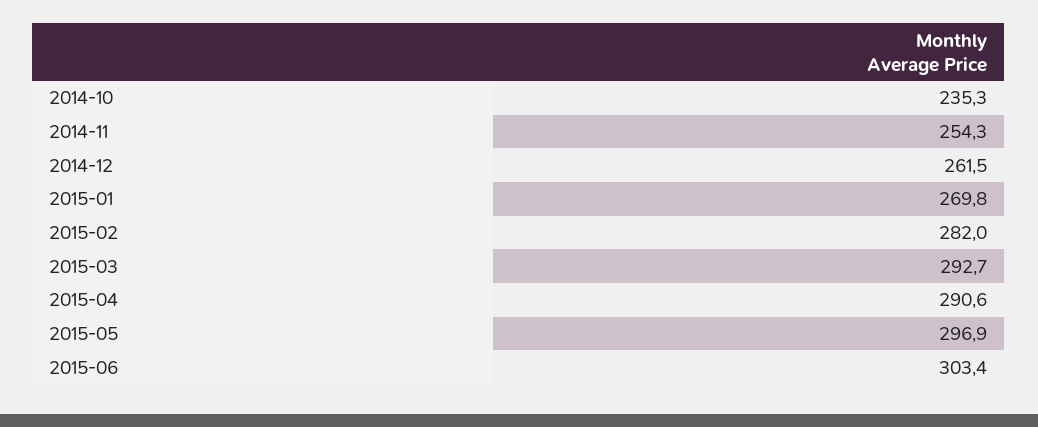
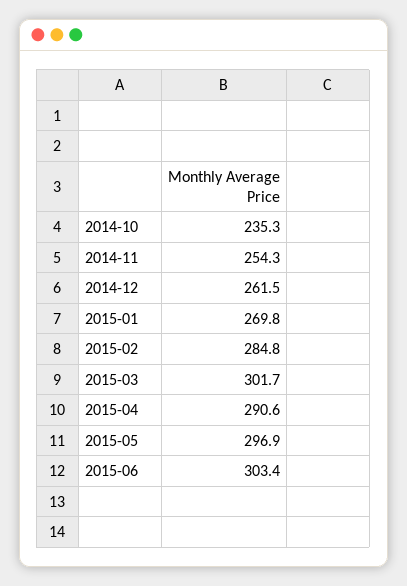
2015-02: 282 -> 284.8
2015-03: 292.7 -> 301.7

